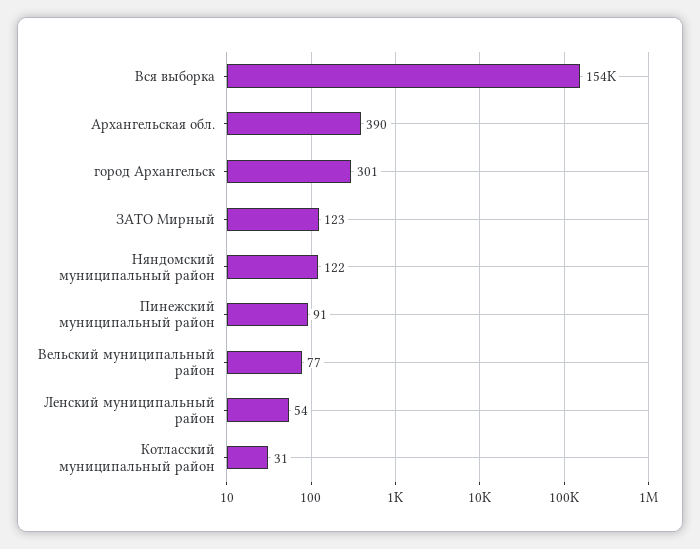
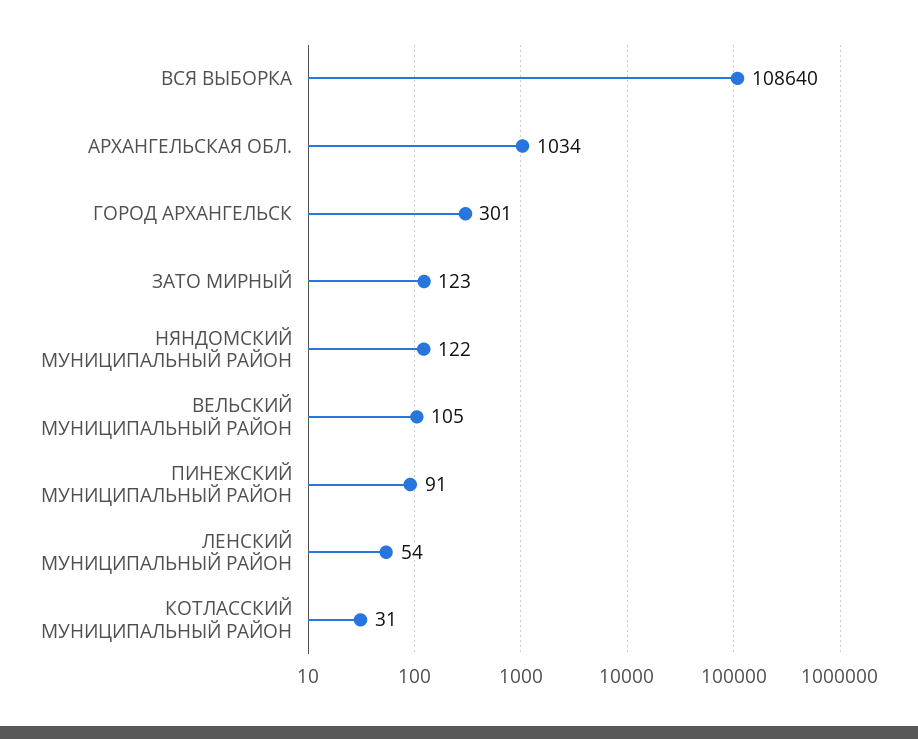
Вся выборка: 154000 -> 108640
Архангельская обл.: 390 -> 1034
Вельский муниципальный район: 77 -> 105

